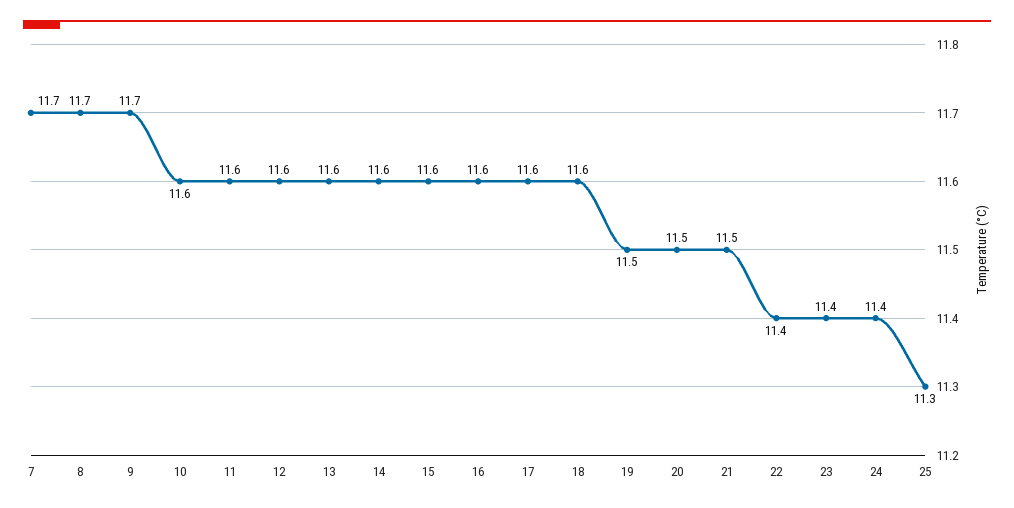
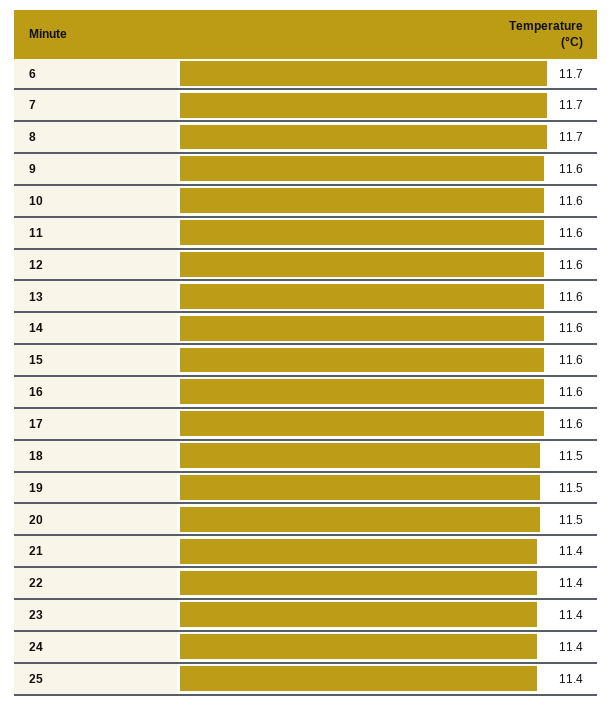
9: 11.7 -> 11.6
18: 11.6 -> 11.5
21: 11.5 -> 11.4
25: 11.3 -> 11.4
6: none -> 11.7

